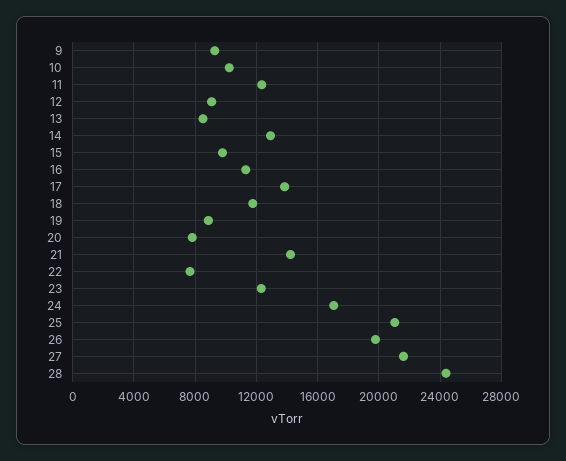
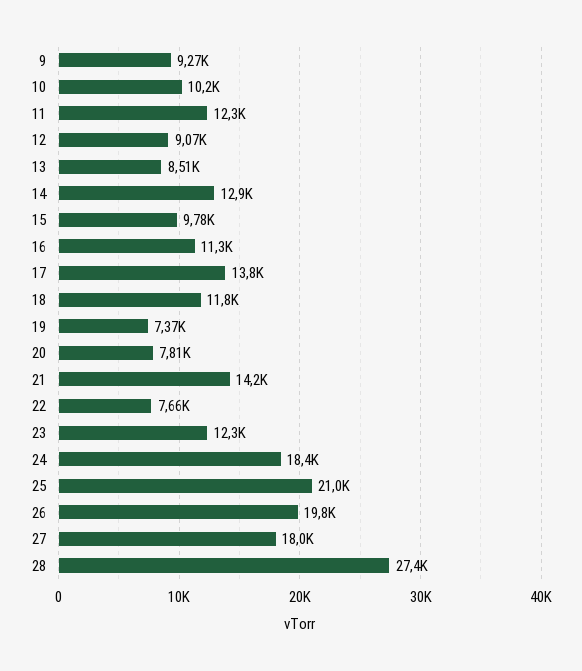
19: 9000 -> 7370
24: 17000 -> 18400
27: 21500 -> 18000
28: 24500 -> 27400

